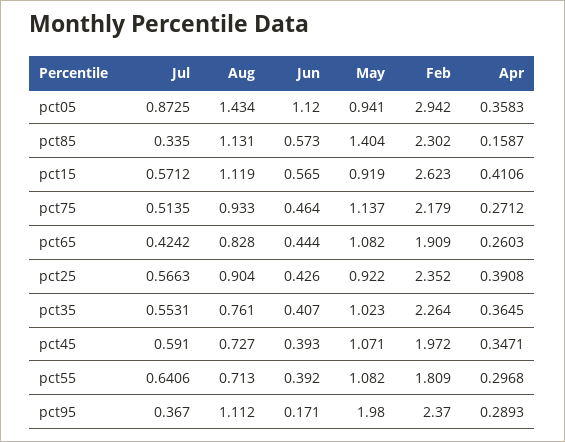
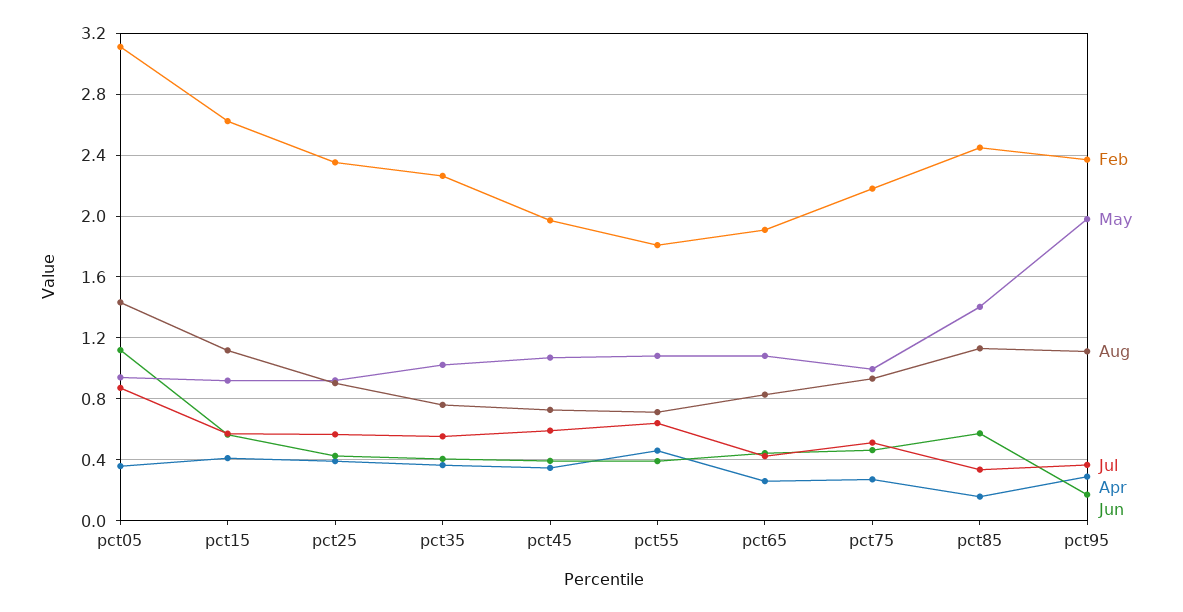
Feb, pct05: 2.942 -> 3.1
Feb, pct85: 2.302 -> 2.45
May, pct75: 1.137 -> 1
Apr, pct55: 0.2968 -> 0.45

